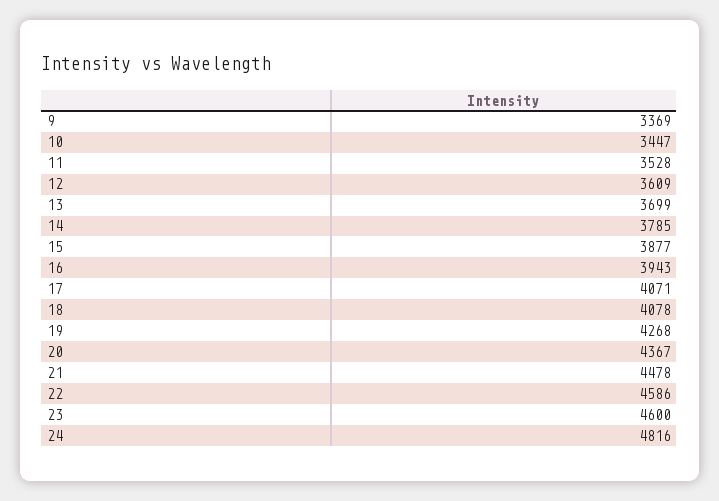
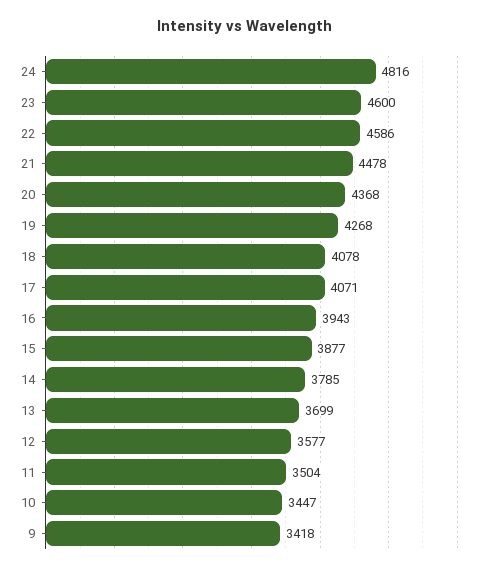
9: 3369 -> 3418
11: 3528 -> 3504
12: 3609 -> 3577
20: 4367 -> 4368

